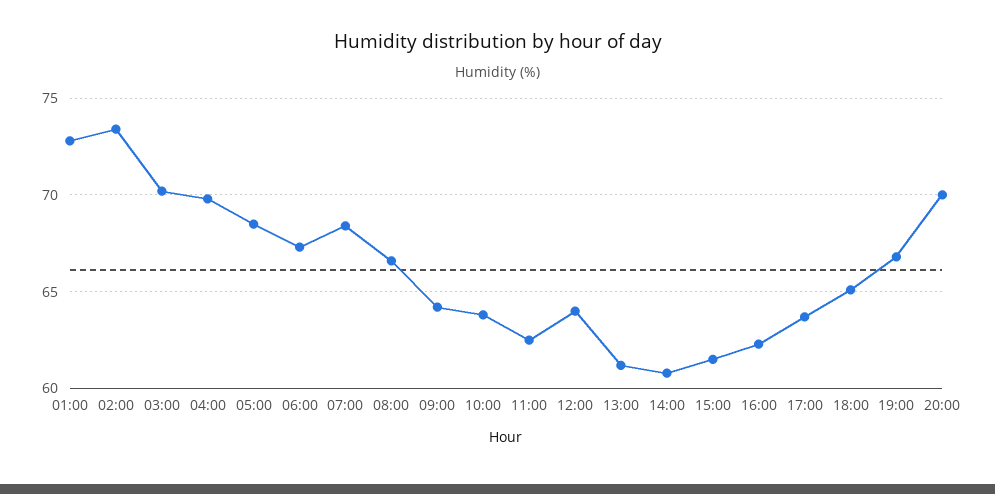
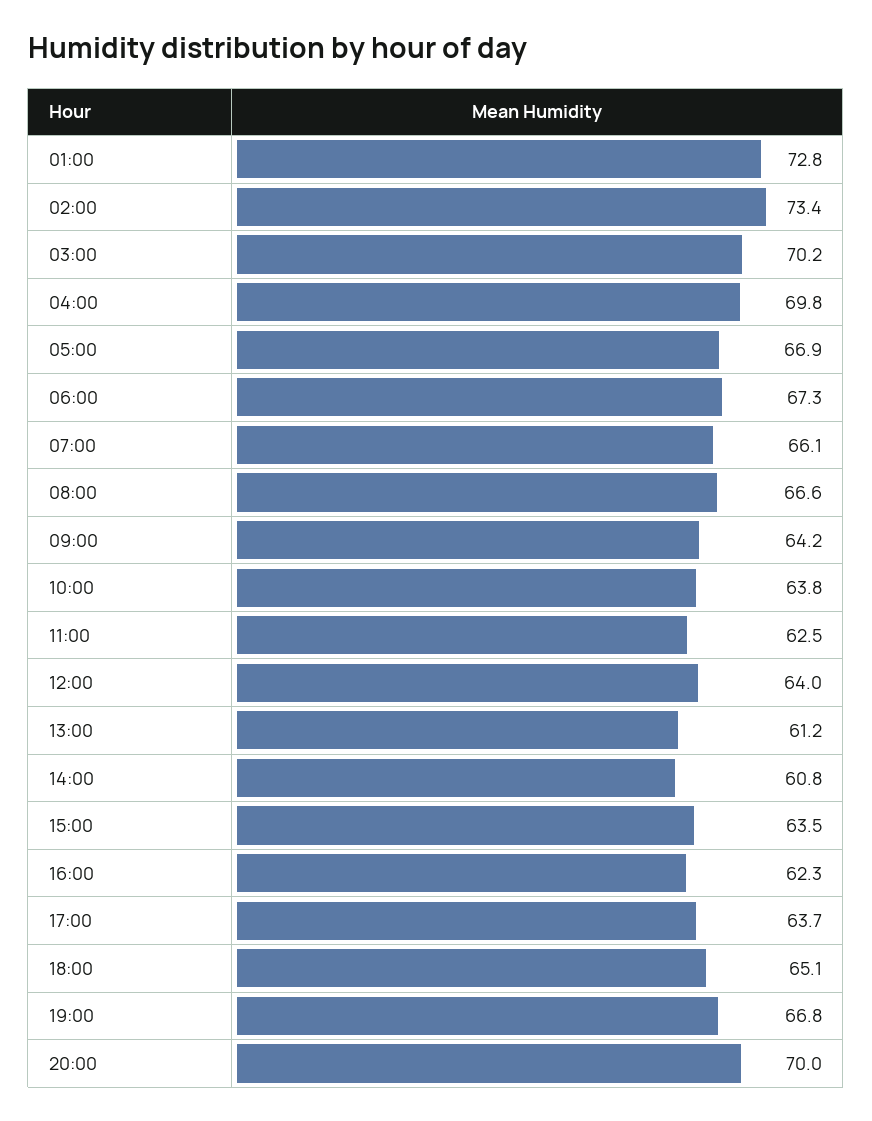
05:00: 68.5 -> 66.9
07:00: 68.5 -> 66.1
15:00: 61.5 -> 63.5

